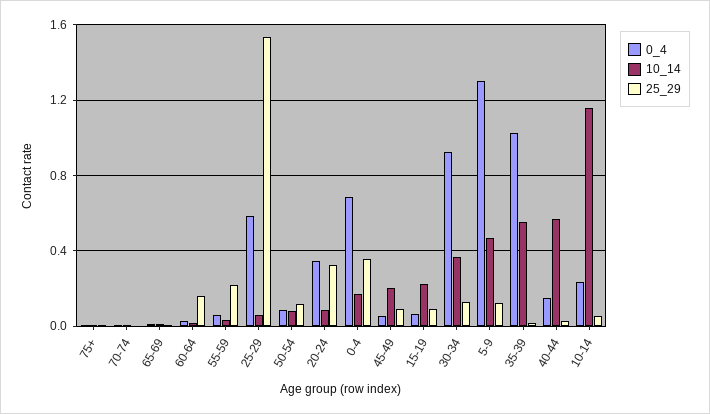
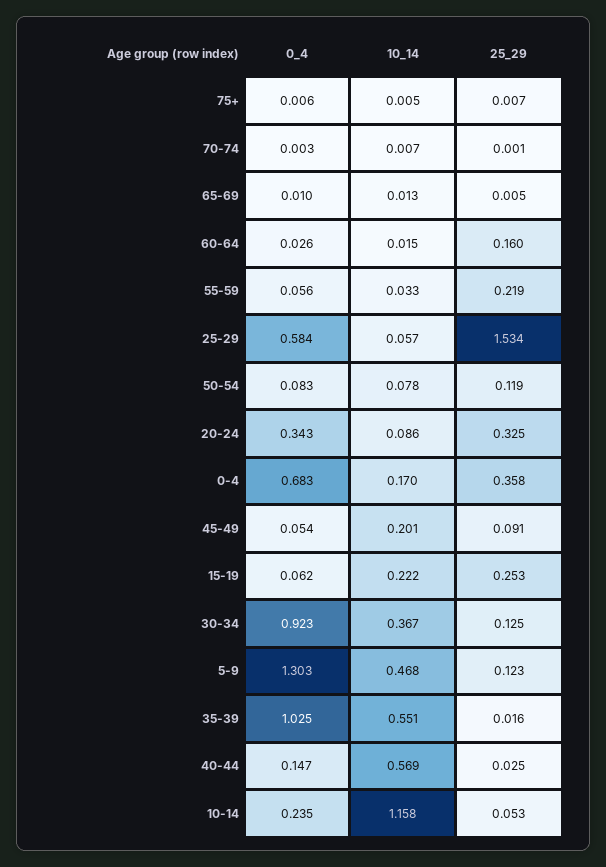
25_29, 15-19: 0.1 -> 0.253

